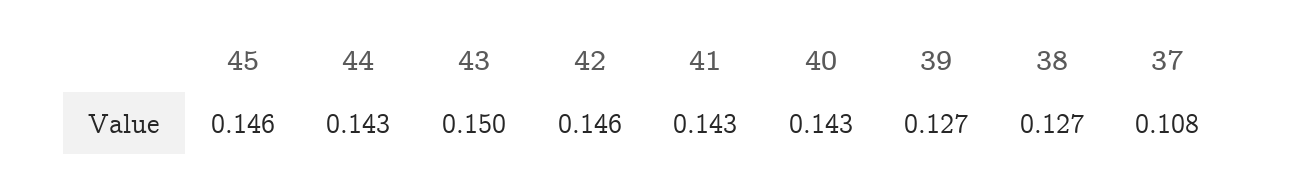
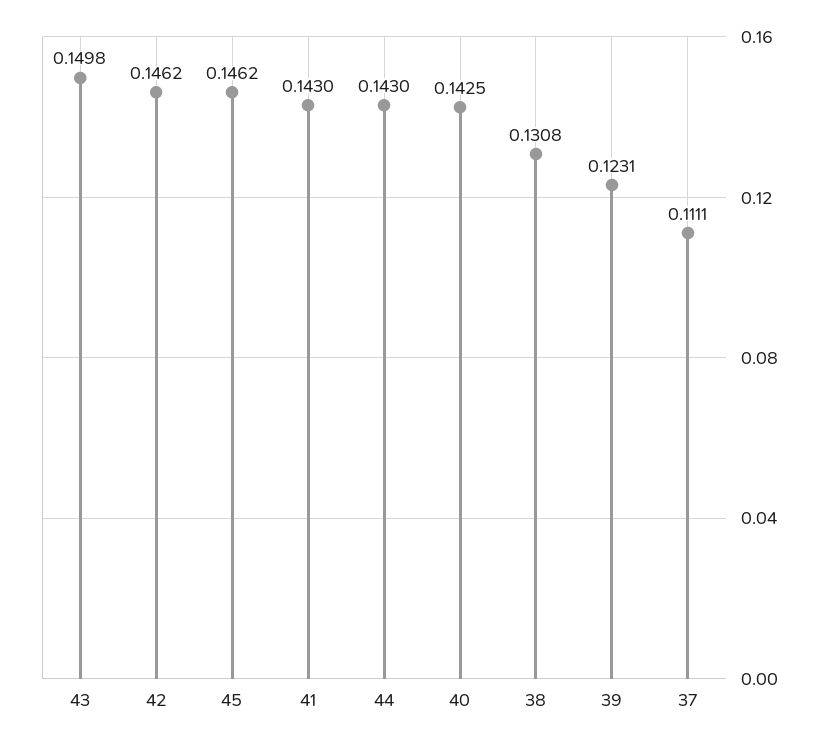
39: 0.127 -> 0.1231
38: 0.127 -> 0.1308
37: 0.108 -> 0.1111

